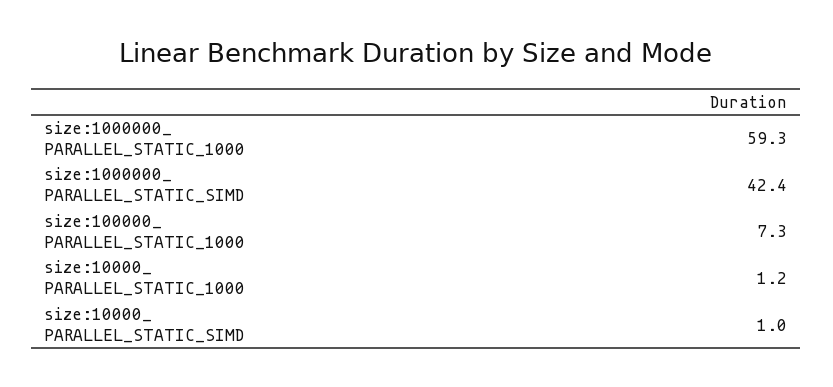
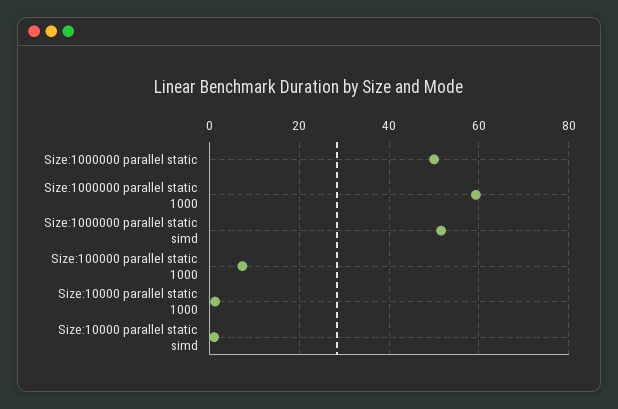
size:1000000_ PARALLEL_STATIC_SIMD: 42.4 -> 52
Size:1000000  parallel static: none -> 50

